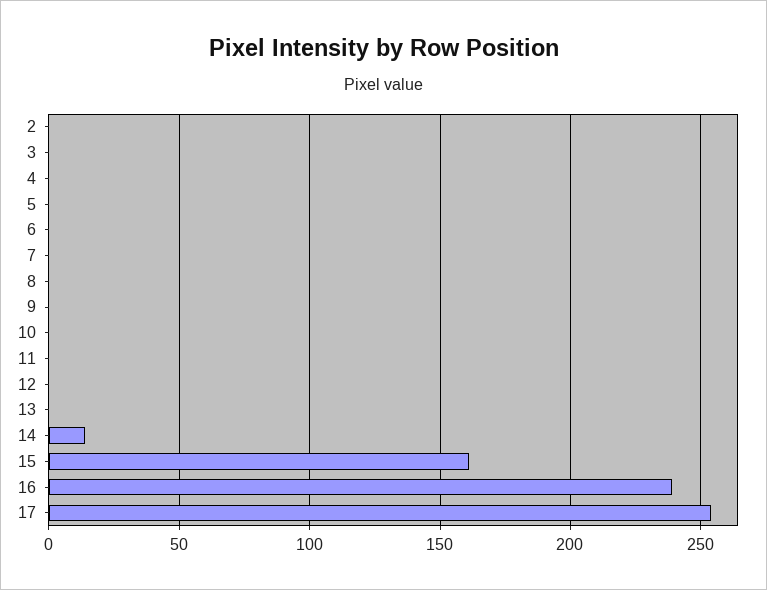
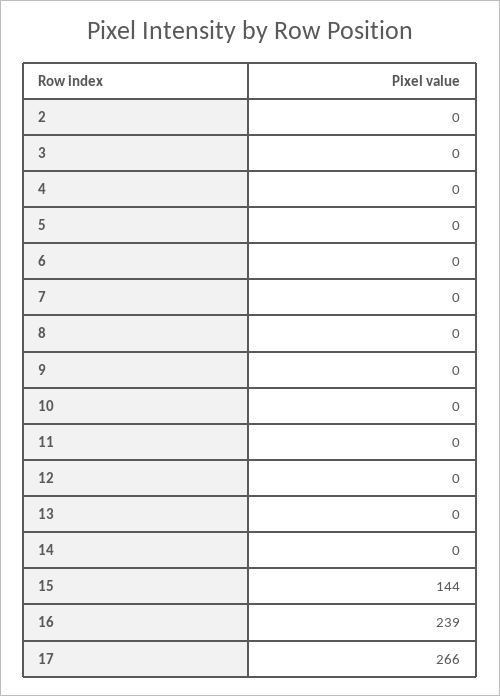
14: 15 -> 0
15: 160 -> 144
17: 255 -> 266

